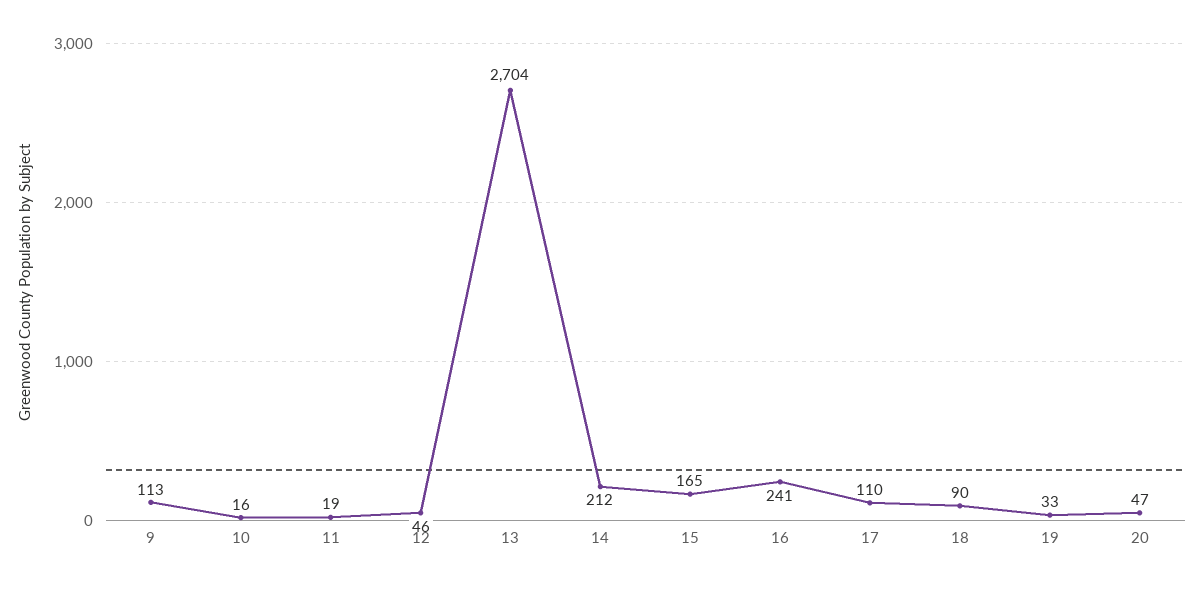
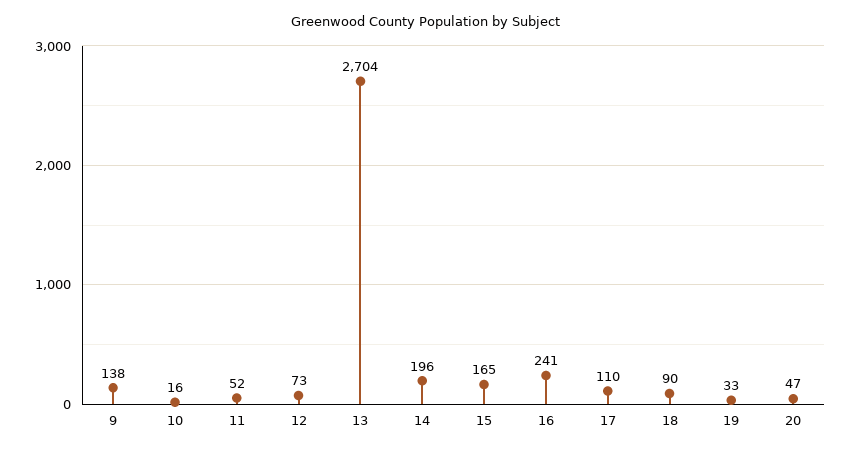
9: 113 -> 138
11: 19 -> 52
12: 46 -> 73
14: 212 -> 196

